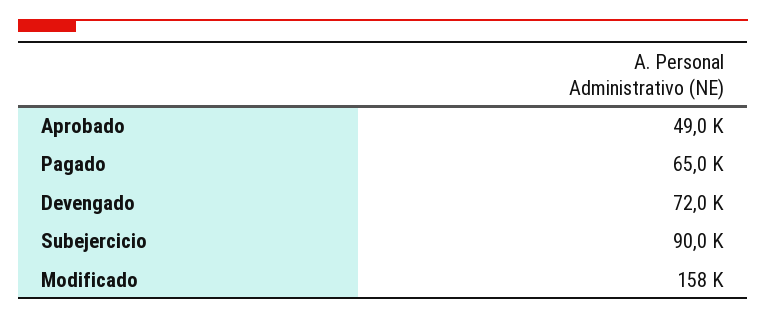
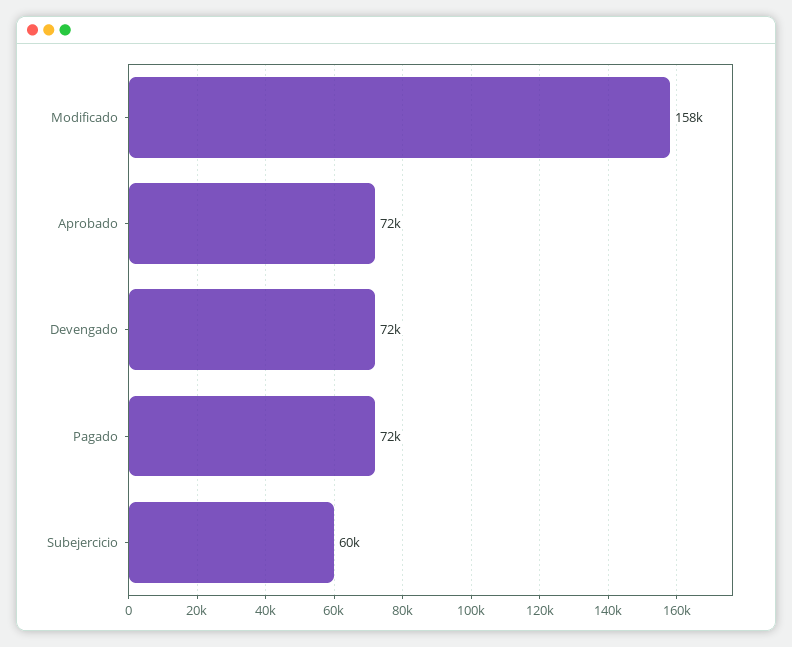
Aprobado: 49000 -> 72000
Pagado: 65000 -> 72000
Subejercicio: 90000 -> 60000

